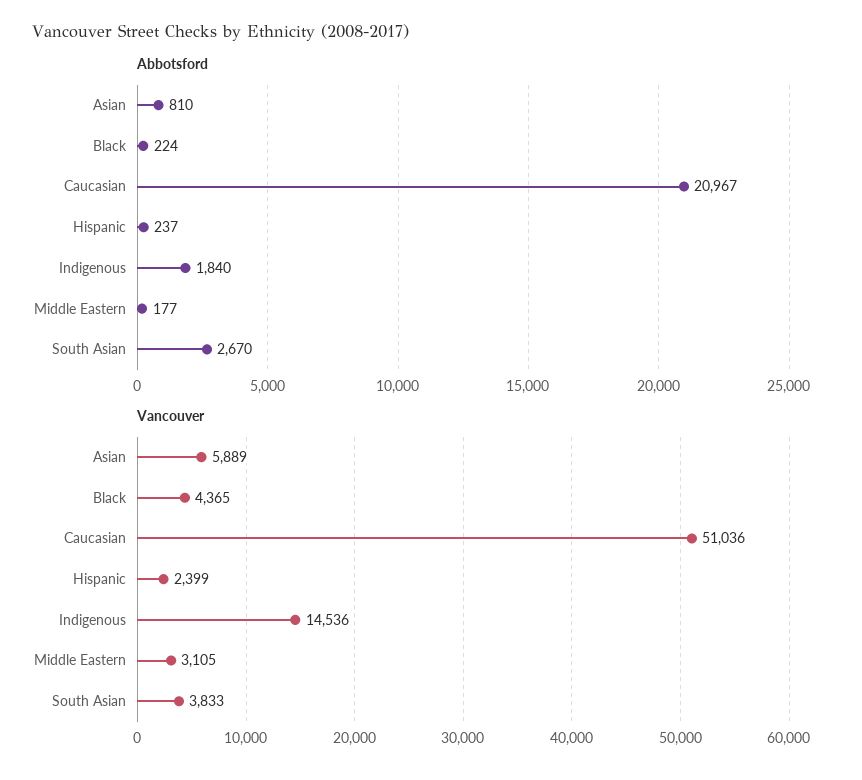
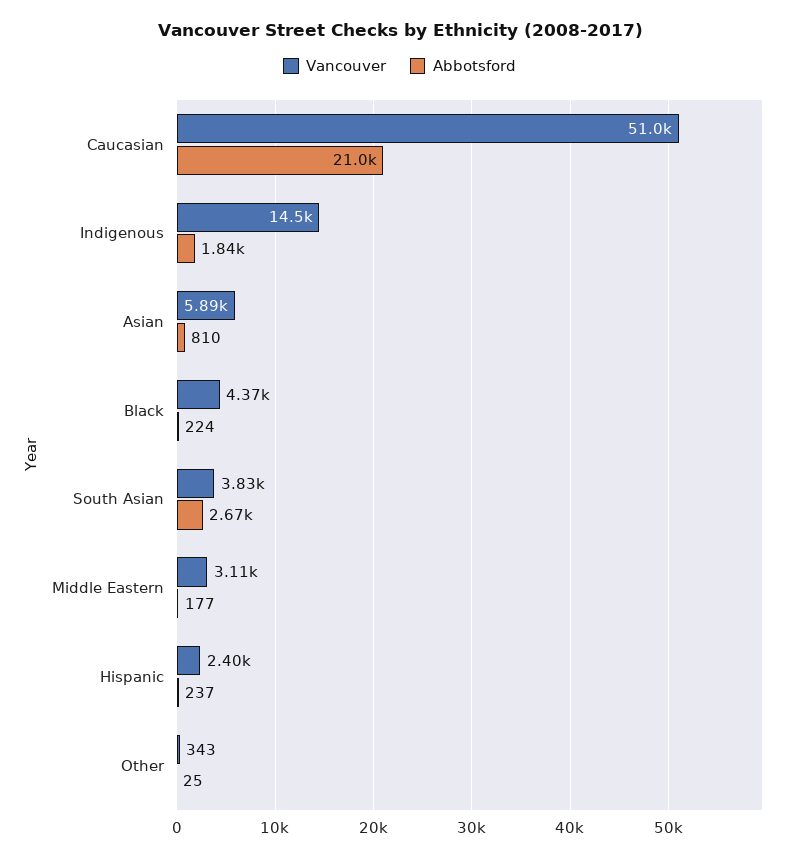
Vancouver, Other: none -> 343
Abbotsford, Other: none -> 25

